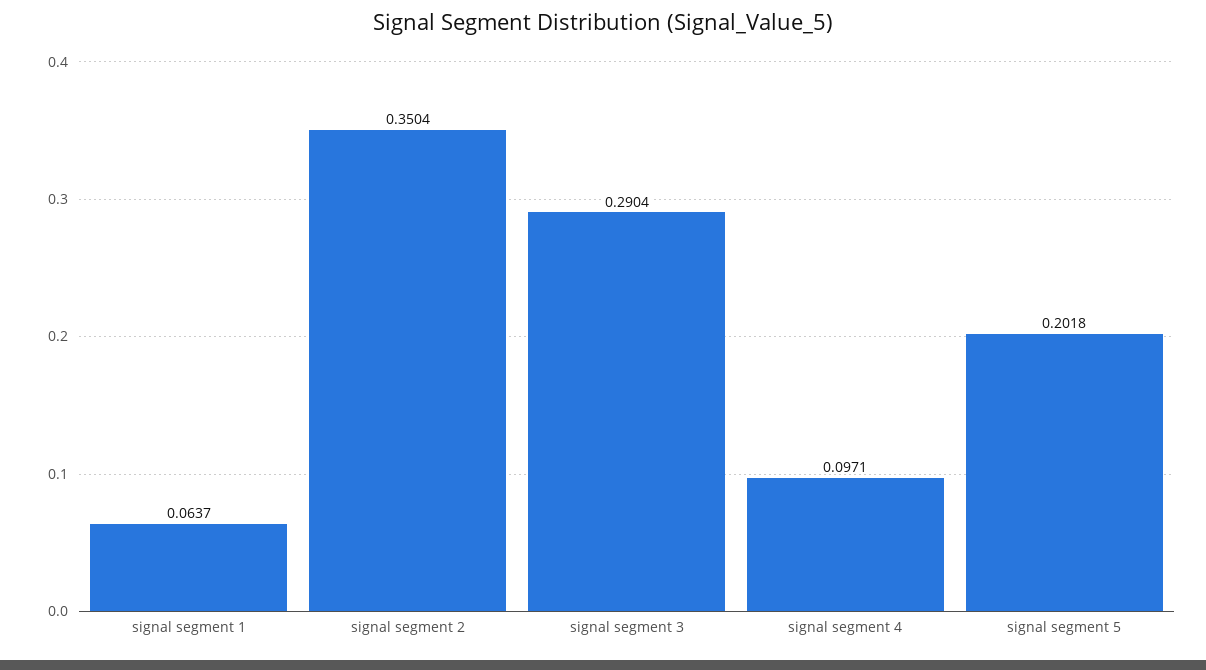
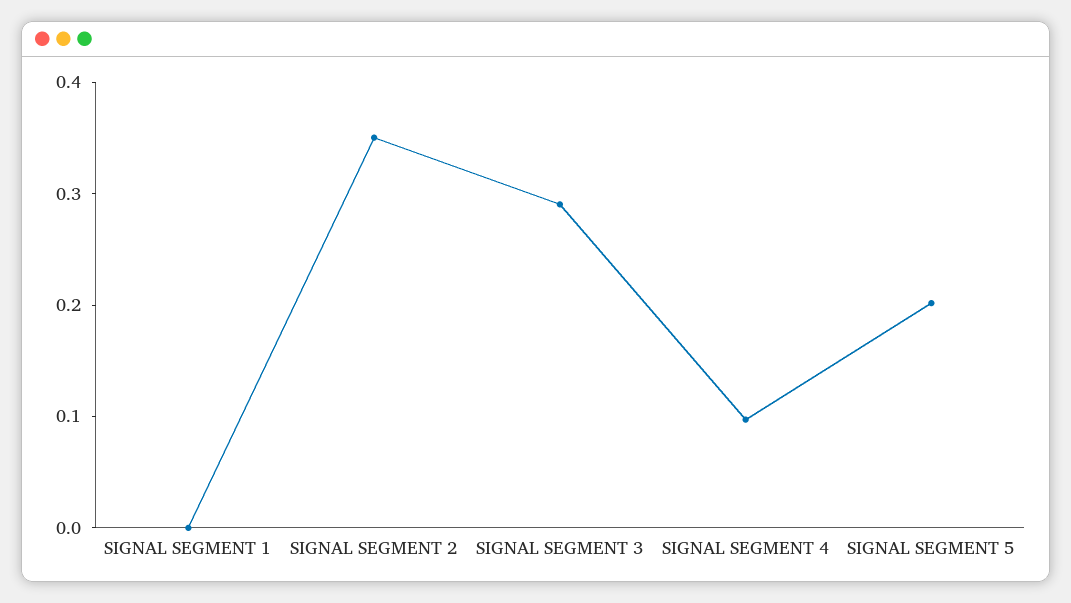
signal segment 1: 0.0637 -> 0

